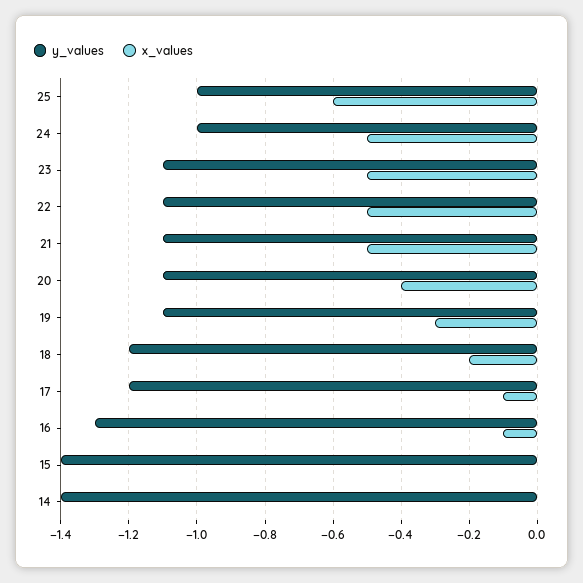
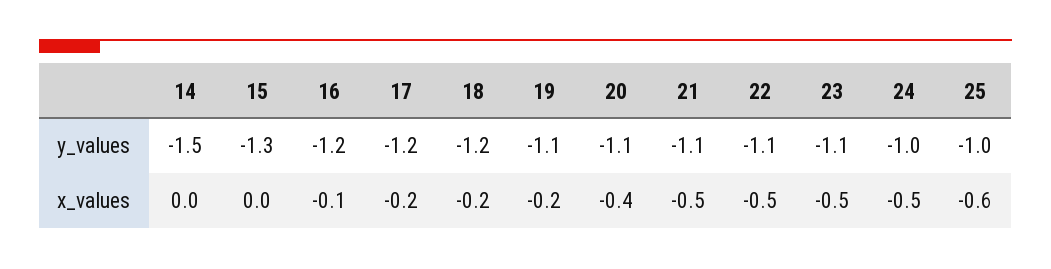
x_values, 19: -0.3 -> -0.2
x_values, 17: -0.1 -> -0.2
y_values, 16: -1.3 -> -1.2
y_values, 15: -1.4 -> -1.3
y_values, 14: -1.4 -> -1.5

